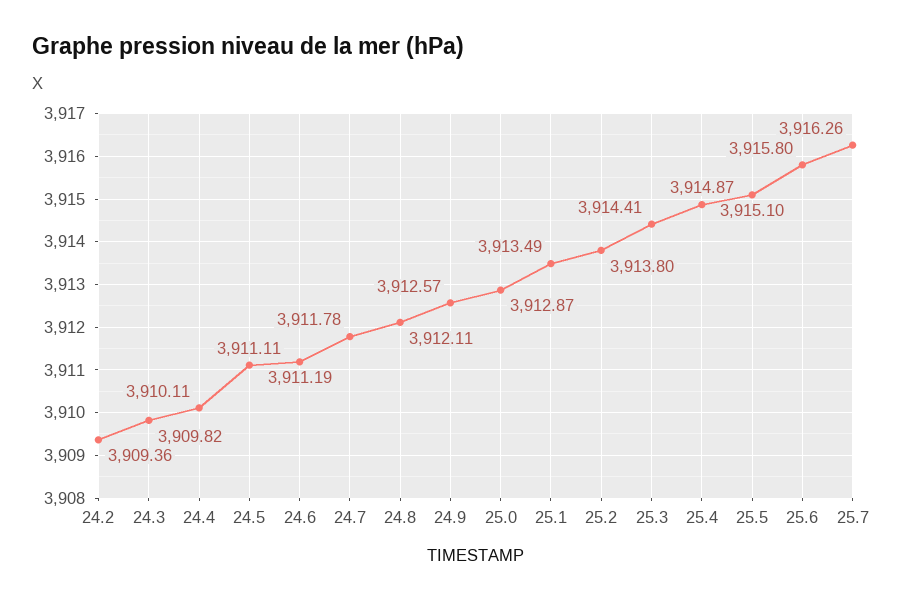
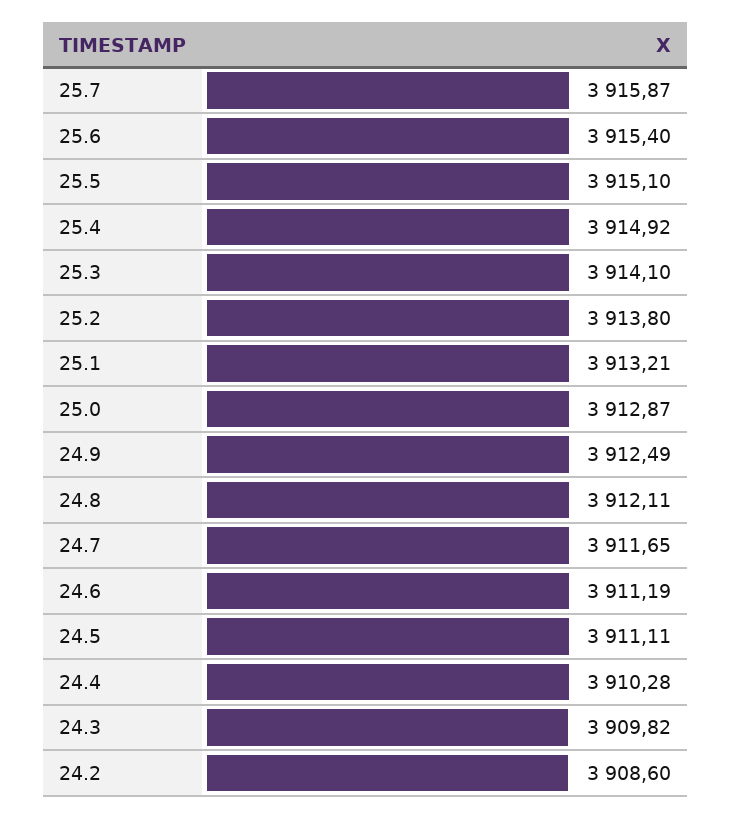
24.2: 3909.36 -> 3908.6
24.4: 3910.11 -> 3910.28
24.7: 3911.78 -> 3911.65
24.9: 3912.57 -> 3912.49
25.1: 3913.49 -> 3913.21
25.3: 3914.41 -> 3914.1
25.4: 3914.87 -> 3914.92
25.6: 3915.8 -> 3915.4
25.7: 3916.26 -> 3915.87

